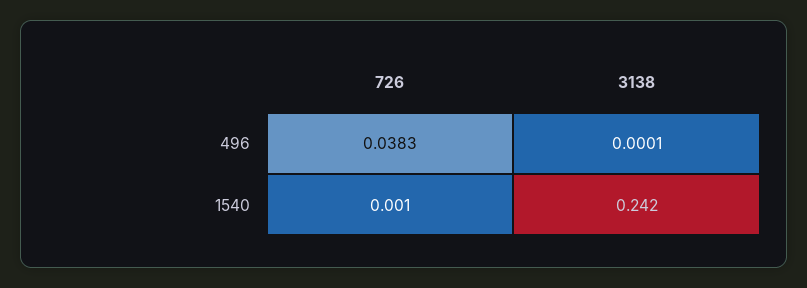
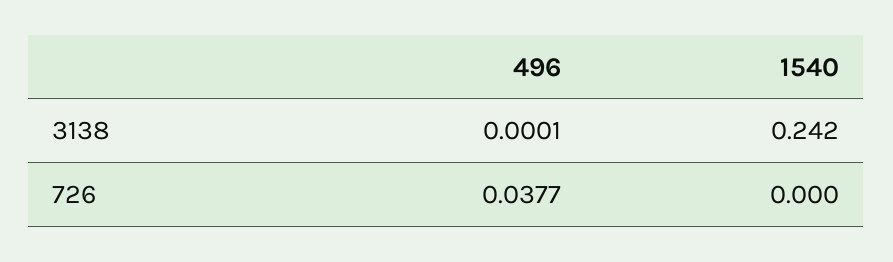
726, 496: 0.0383 -> 0.0377
726, 1540: 0.001 -> 0

